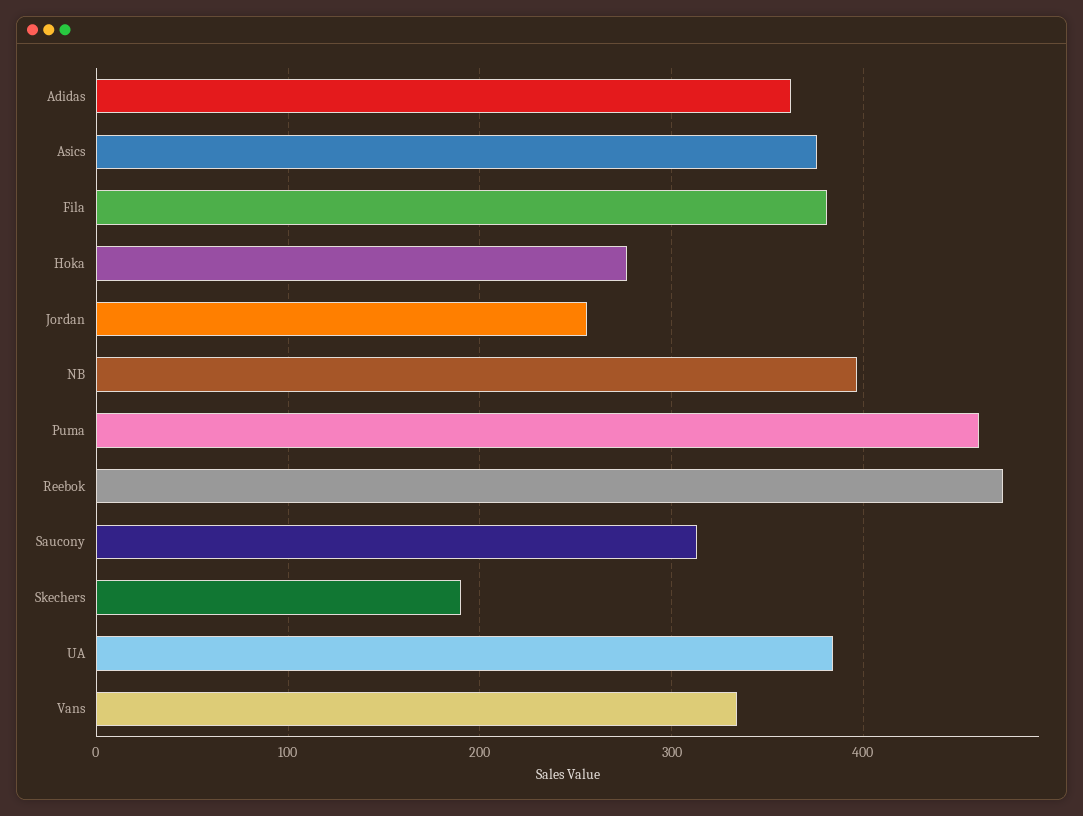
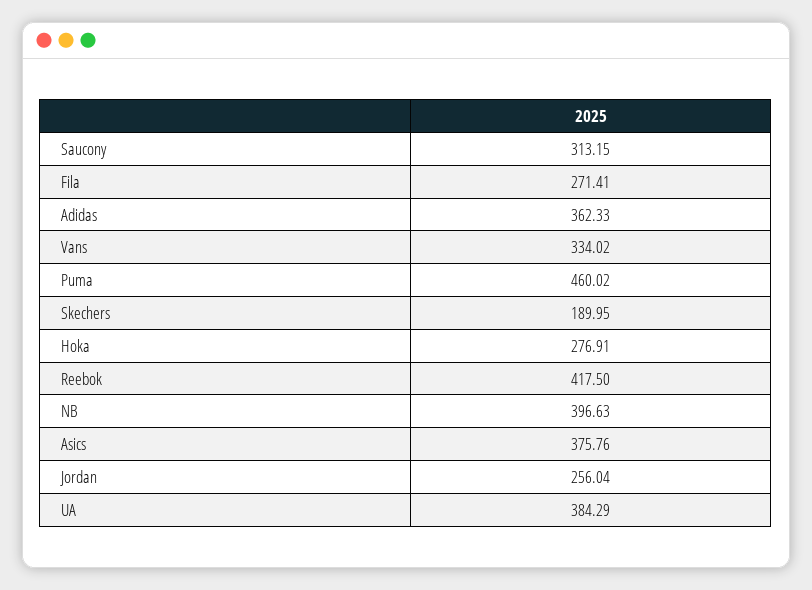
Fila: 380 -> 271.41
Reebok: 470 -> 417.5

